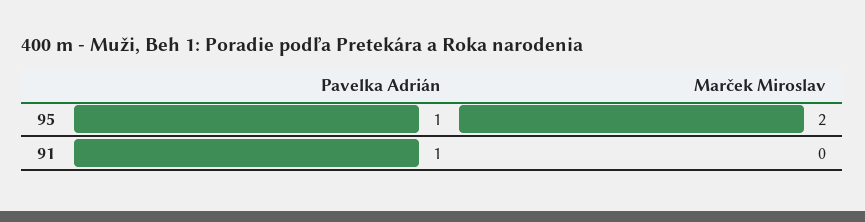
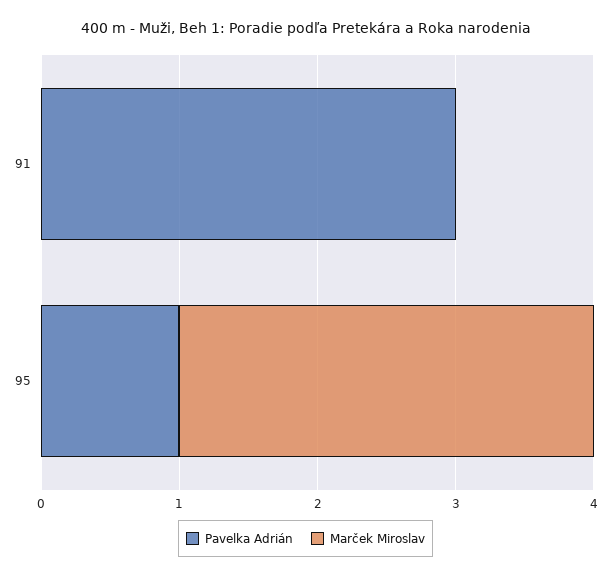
Marček Miroslav, 95: 2 -> 3
Pavelka Adrián, 91: 1 -> 3

